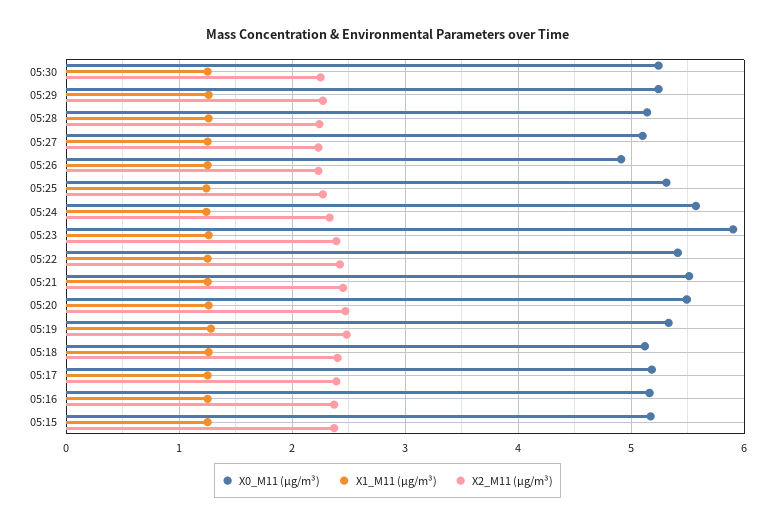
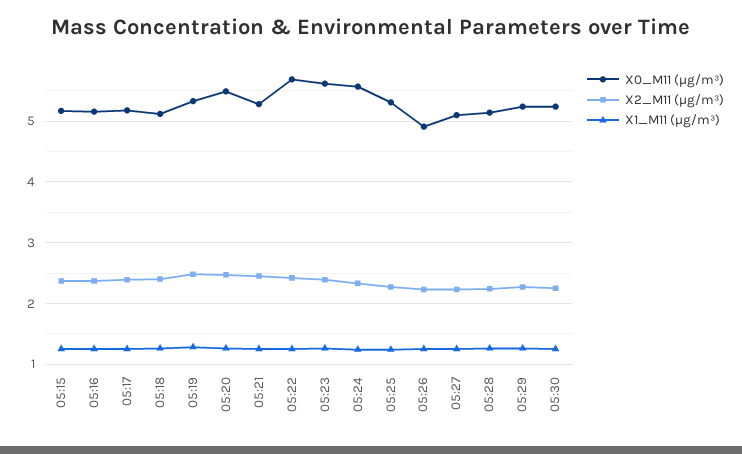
X0_M11 (μg/m³), 05:23: 5.9 -> 5.6
X0_M11 (μg/m³), 05:22: 5.4 -> 5.7
X0_M11 (μg/m³), 05:21: 5.5 -> 5.3

